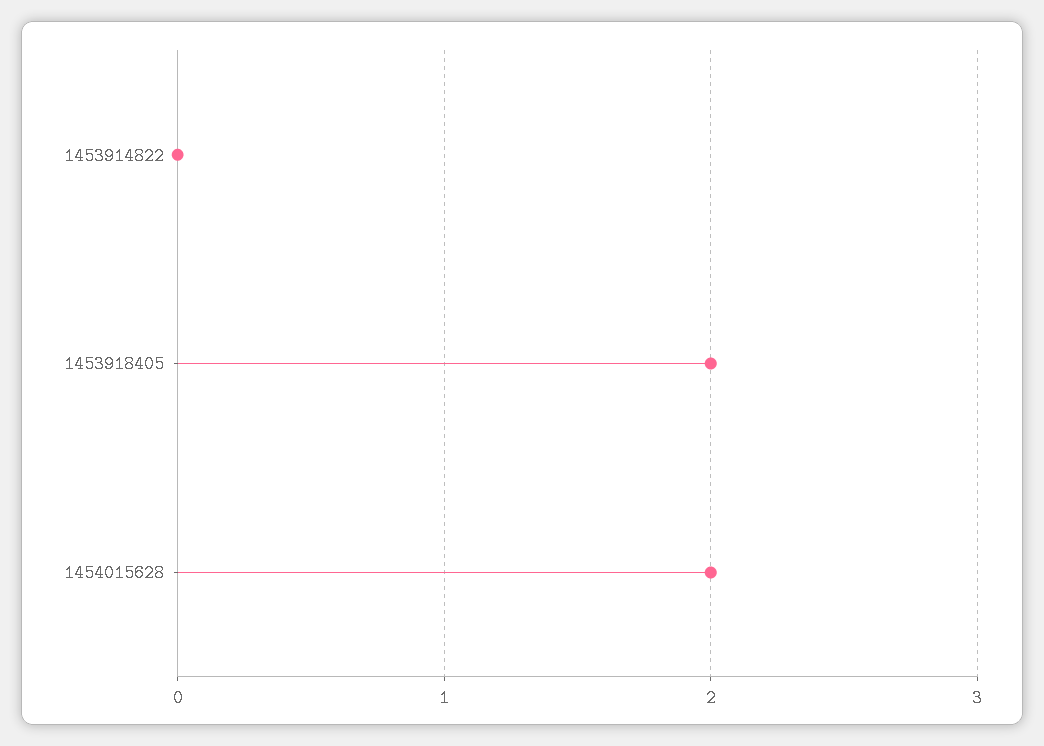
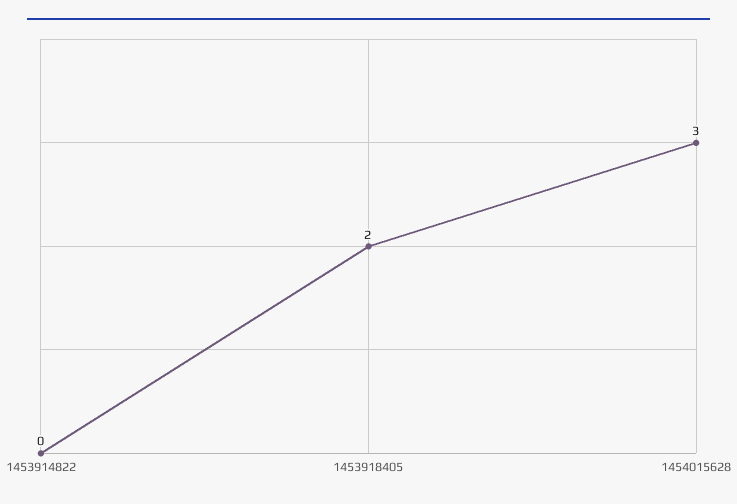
1454015628: 2 -> 3

